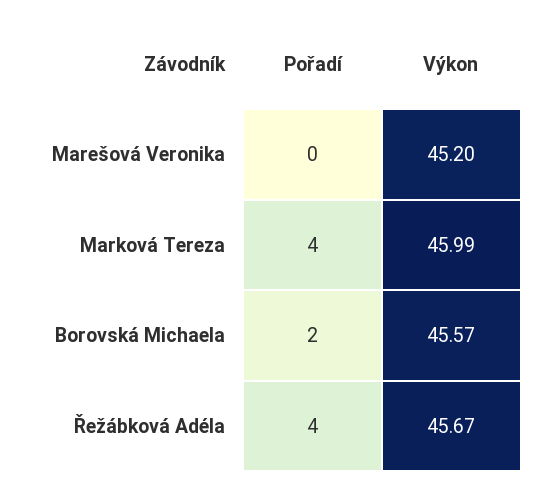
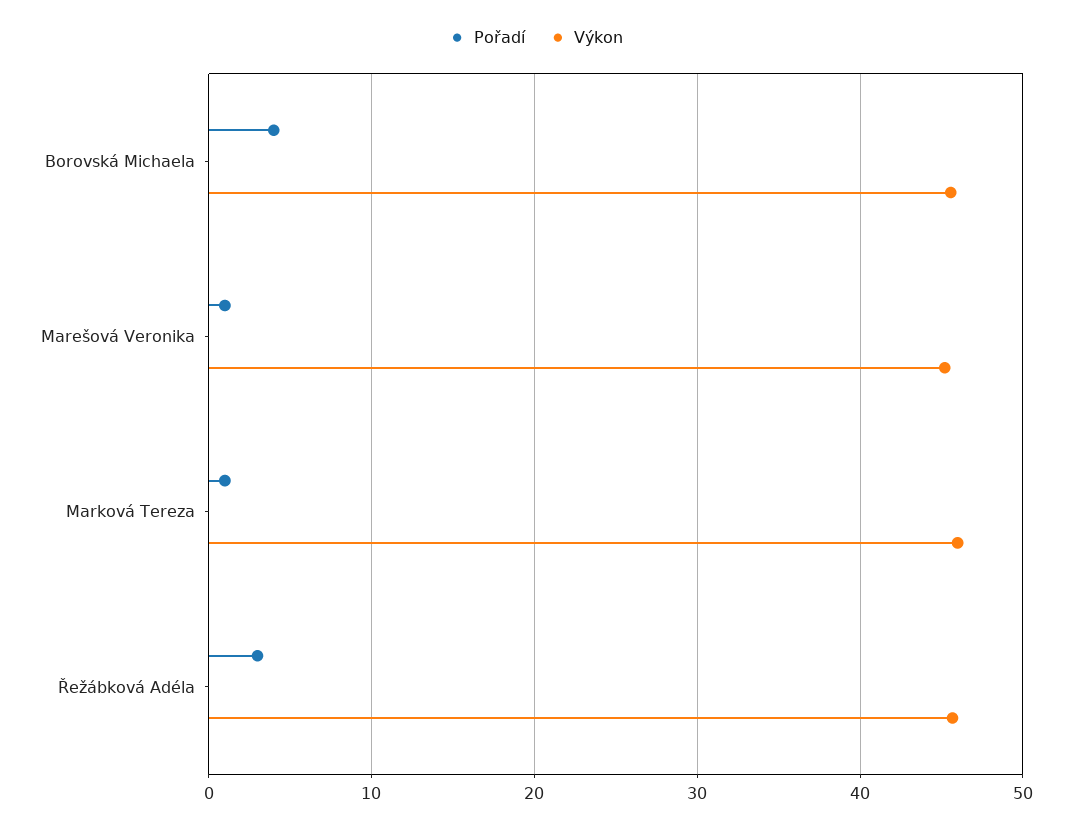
Pořadí, Marešová Veronika: 0 -> 1
Pořadí, Marková Tereza: 4 -> 1
Pořadí, Borovská Michaela: 2 -> 4
Pořadí, Řežábková Adéla: 4 -> 3

